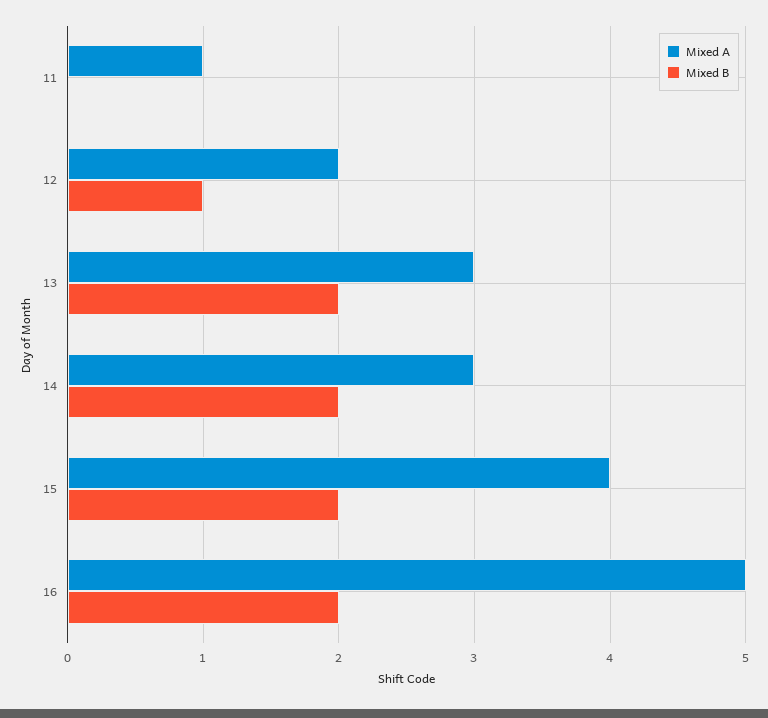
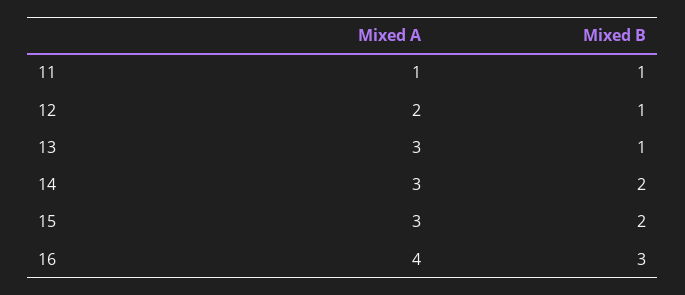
Mixed B, 11: 0 -> 1
Mixed B, 13: 2 -> 1
Mixed A, 15: 4 -> 3
Mixed A, 16: 5 -> 4
Mixed B, 16: 2 -> 3

